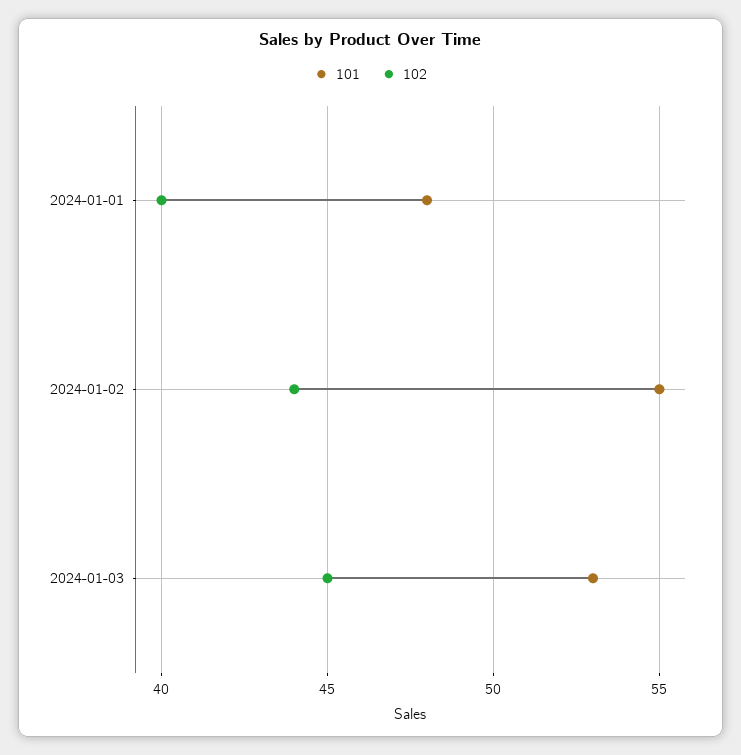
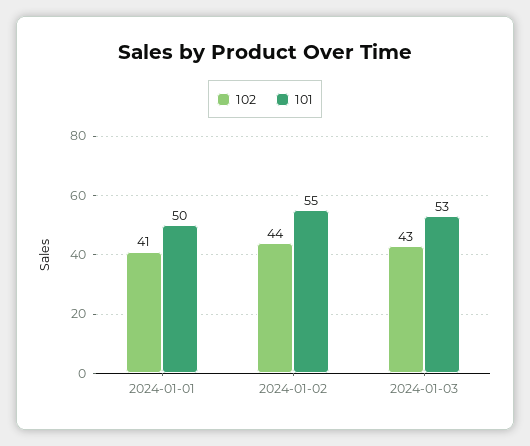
101, 2024-01-01: 48 -> 50
102, 2024-01-01: 40 -> 41
102, 2024-01-03: 45 -> 43

